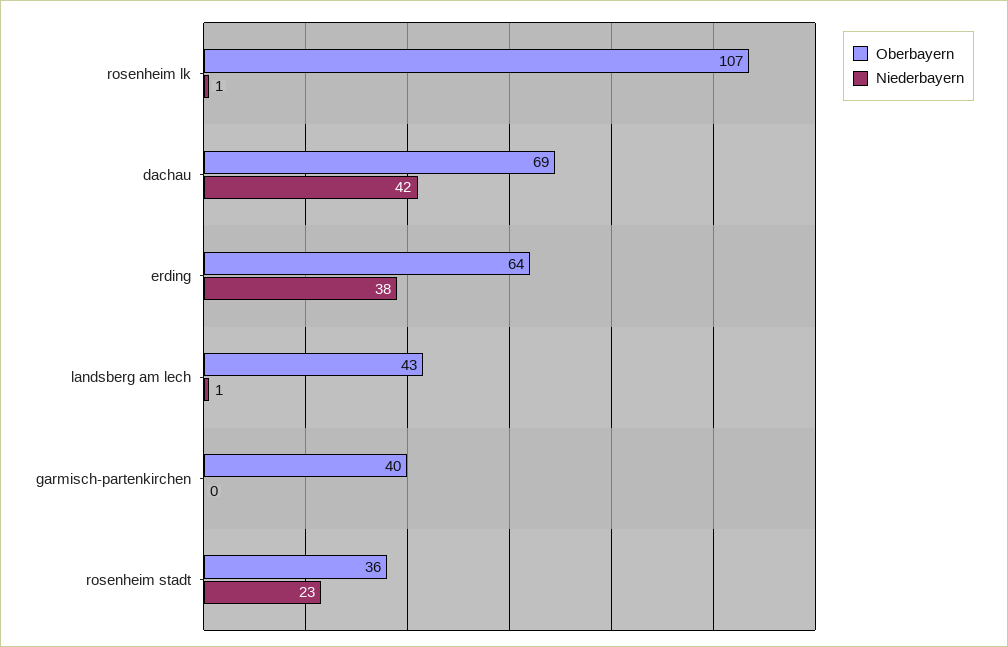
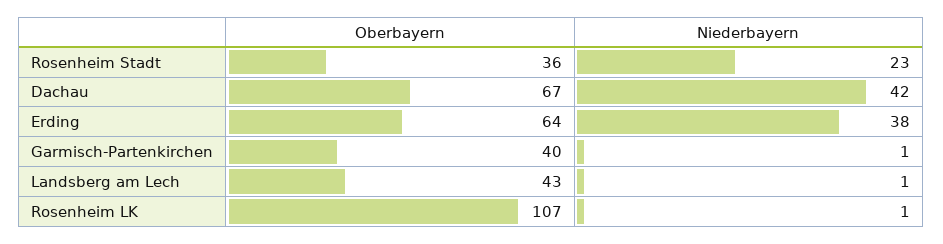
Oberbayern, dachau: 69 -> 67
Niederbayern, garmisch-partenkirchen: 0 -> 1

